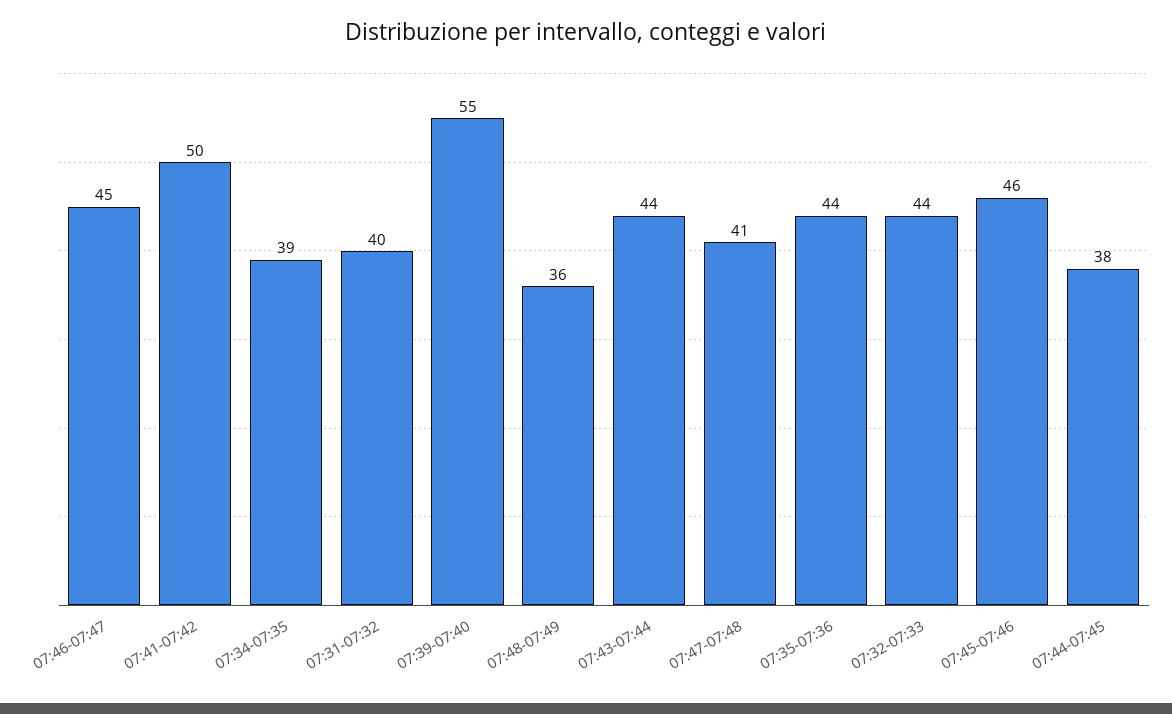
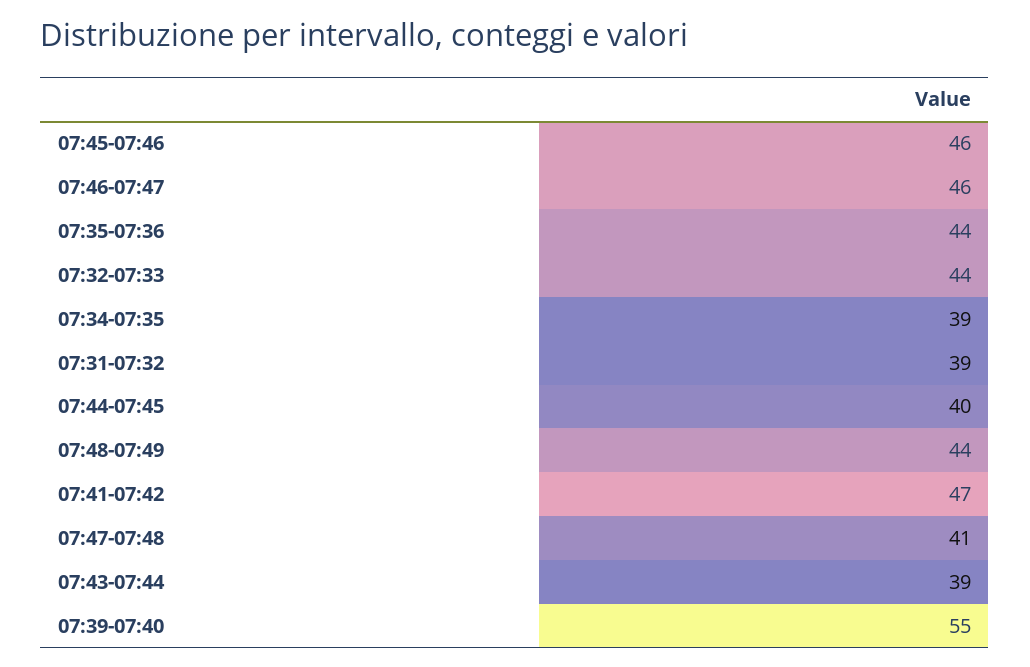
07:46-07:47: 45 -> 46
07:41-07:42: 50 -> 47
07:31-07:32: 40 -> 39
07:48-07:49: 36 -> 44
07:43-07:44: 44 -> 39
07:44-07:45: 38 -> 40

